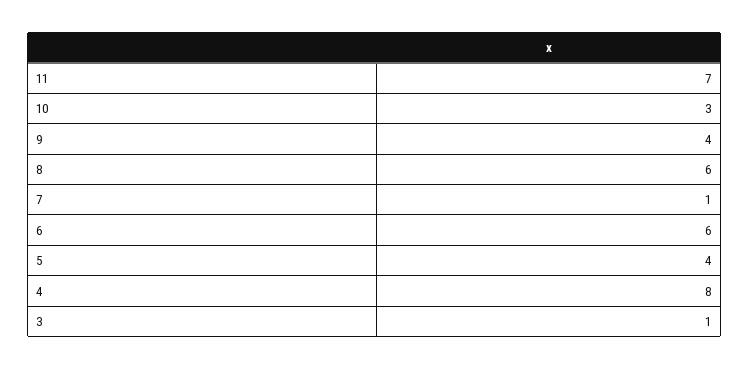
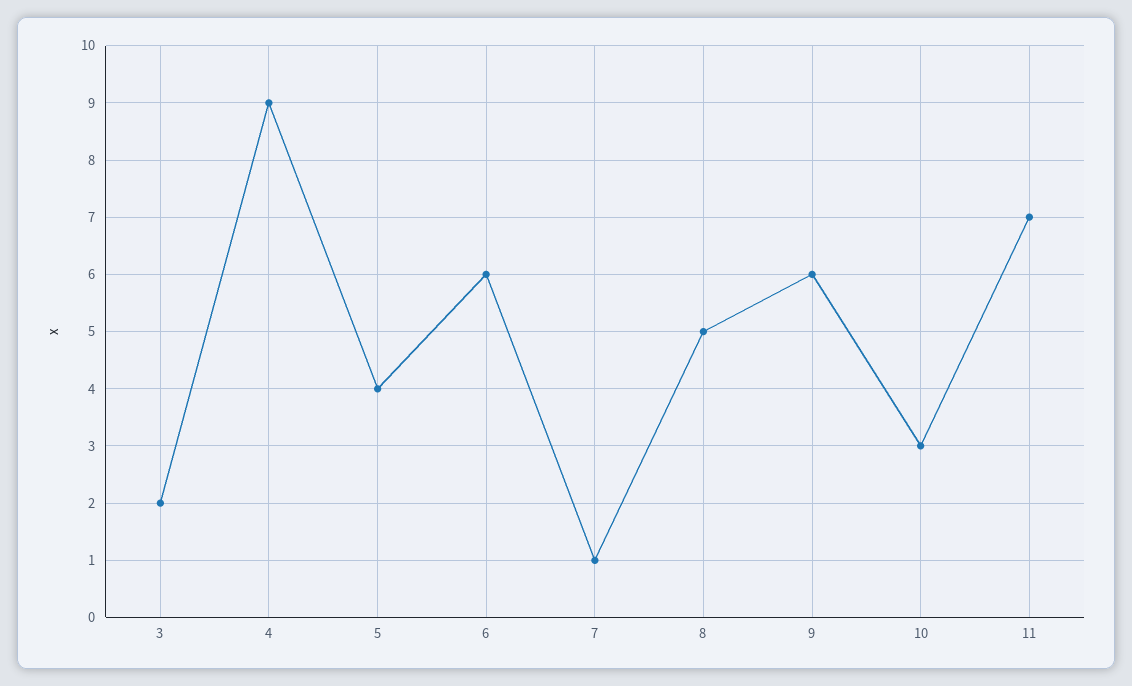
9: 4 -> 6
8: 6 -> 5
4: 8 -> 9
3: 1 -> 2

